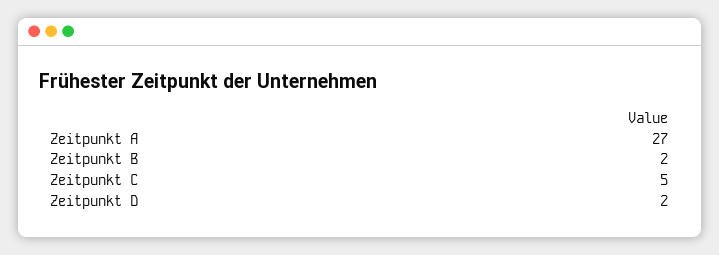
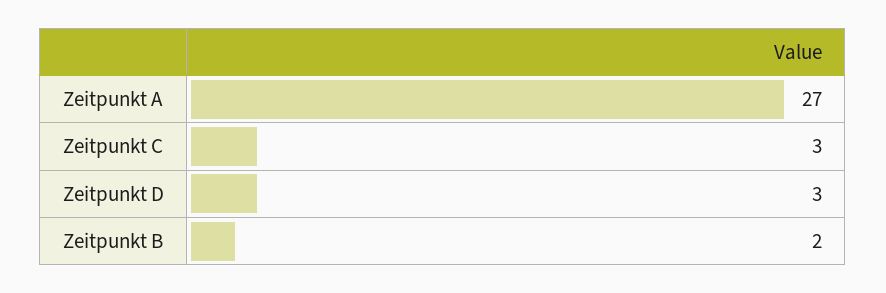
Zeitpunkt C: 5 -> 3
Zeitpunkt D: 2 -> 3

